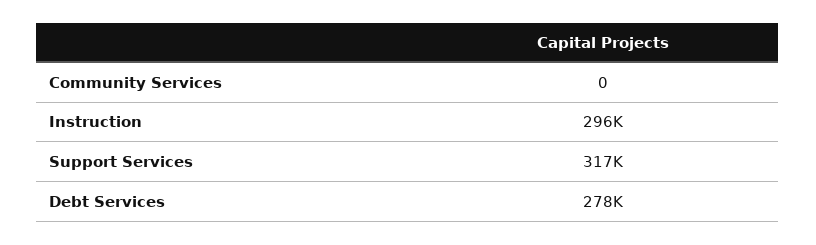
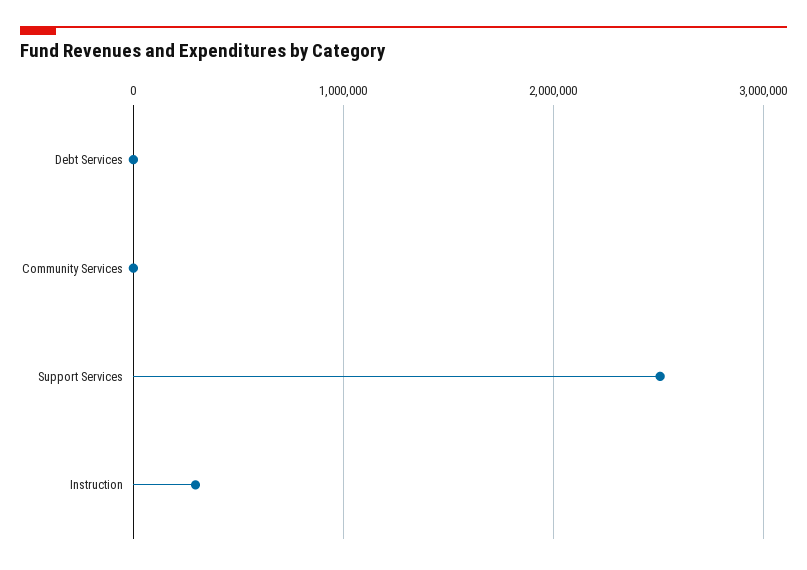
Support Services: 317000 -> 2500000
Debt Services: 278000 -> 0

